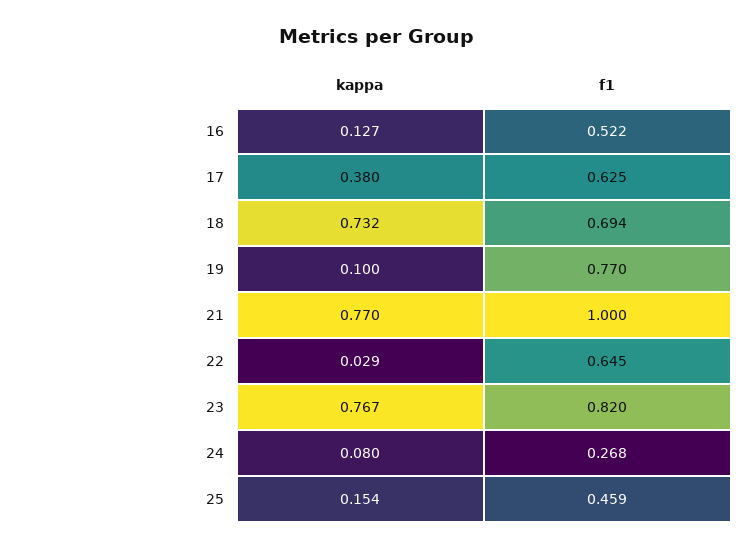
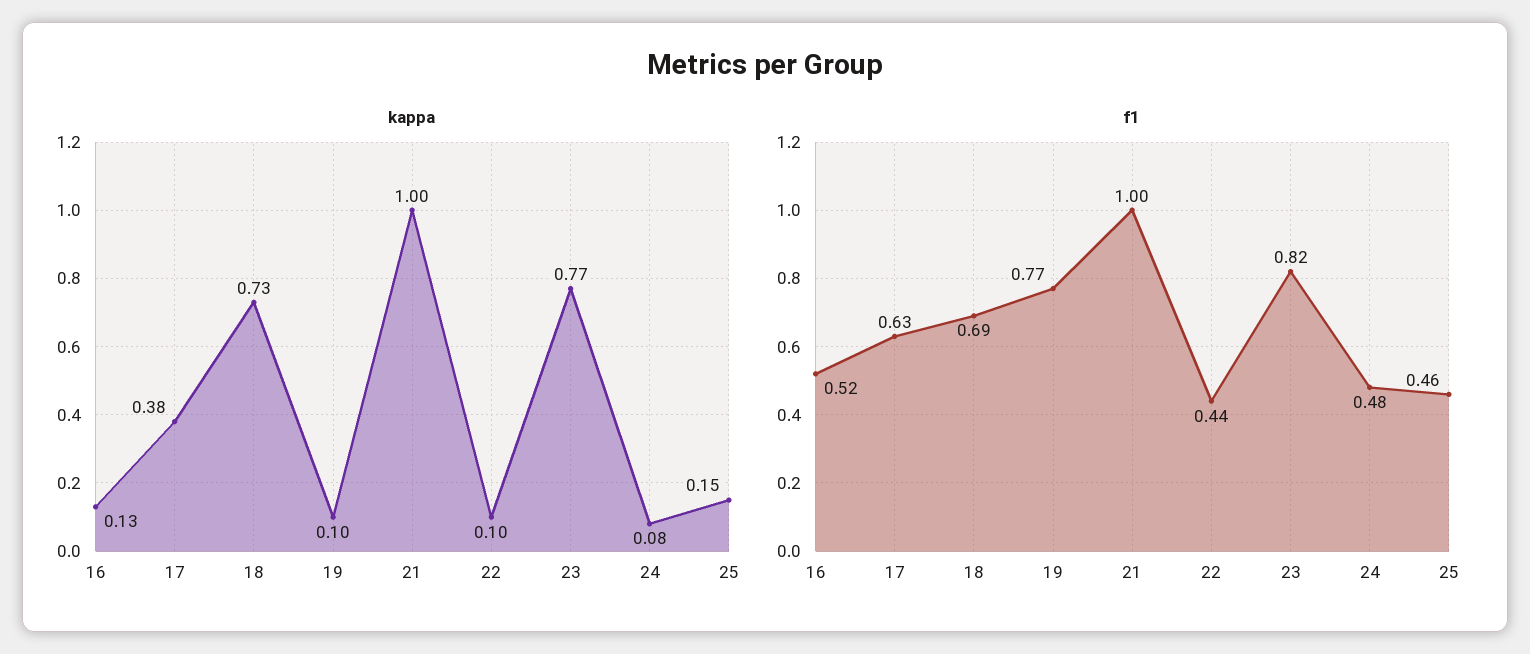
kappa, 21: 0.77 -> 1
kappa, 22: 0.029 -> 0.1
f1, 22: 0.645 -> 0.44
f1, 24: 0.268 -> 0.48

